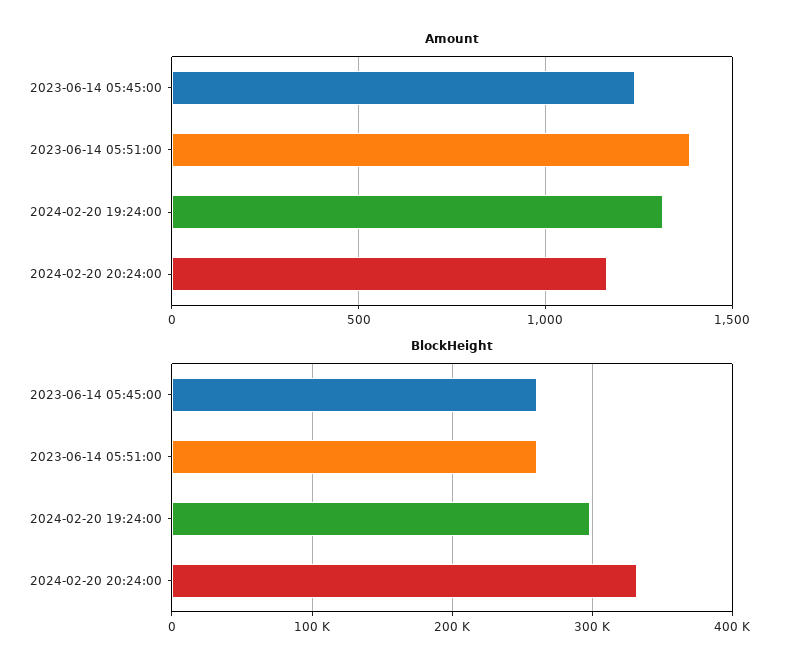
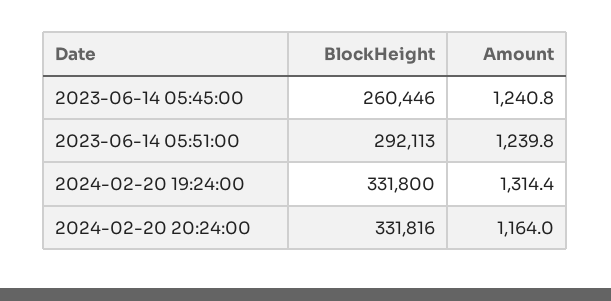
Amount, 2023-06-14 05:51:00: 1400 -> 1239.8
BlockHeight, 2023-06-14 05:51:00: 260000 -> 292113
BlockHeight, 2024-02-20 19:24:00: 300000 -> 331800

